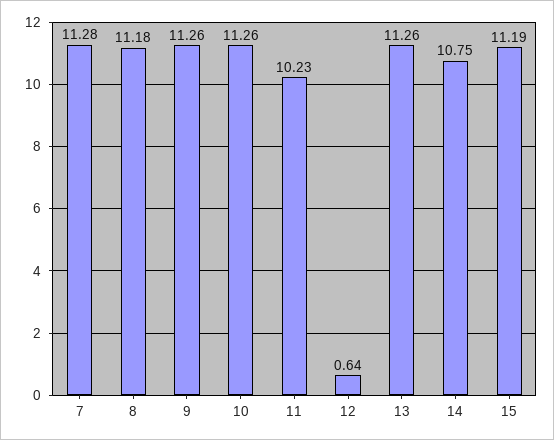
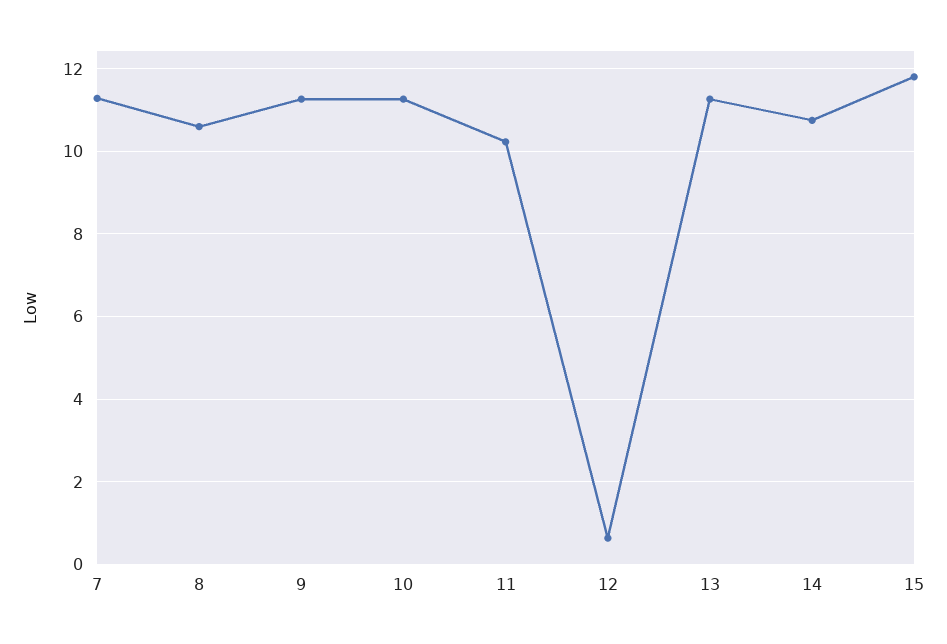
8: 11.18 -> 10.6
15: 11.19 -> 11.8

